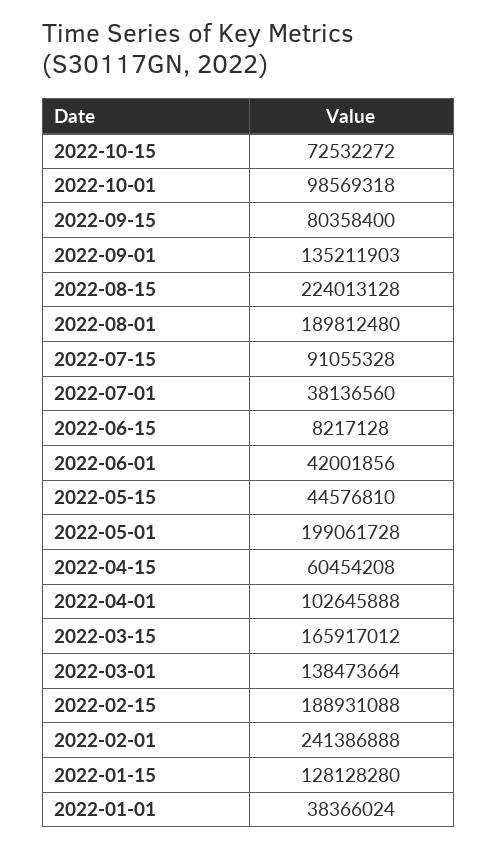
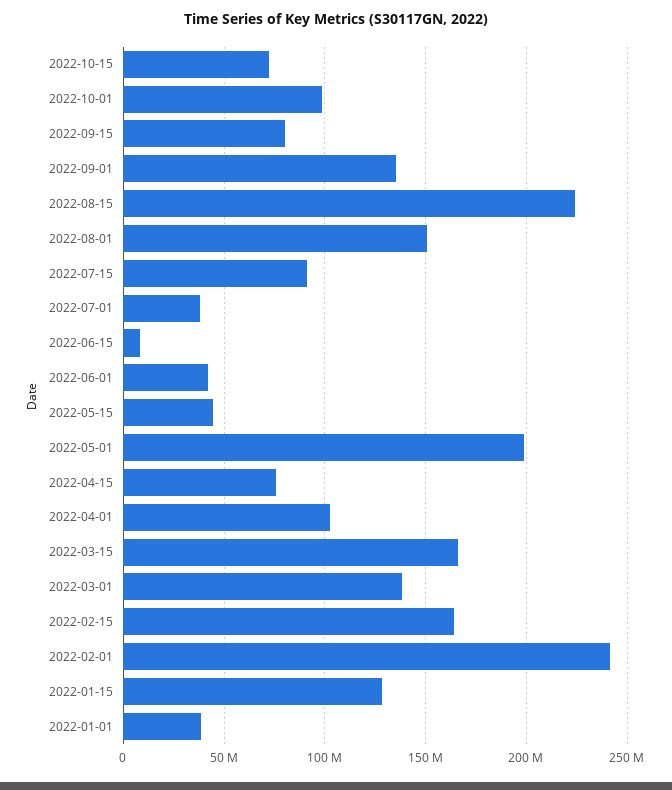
2022-08-01: 189812480 -> 150000000
2022-04-15: 60454208 -> 75000000
2022-02-15: 188931088 -> 165000000

